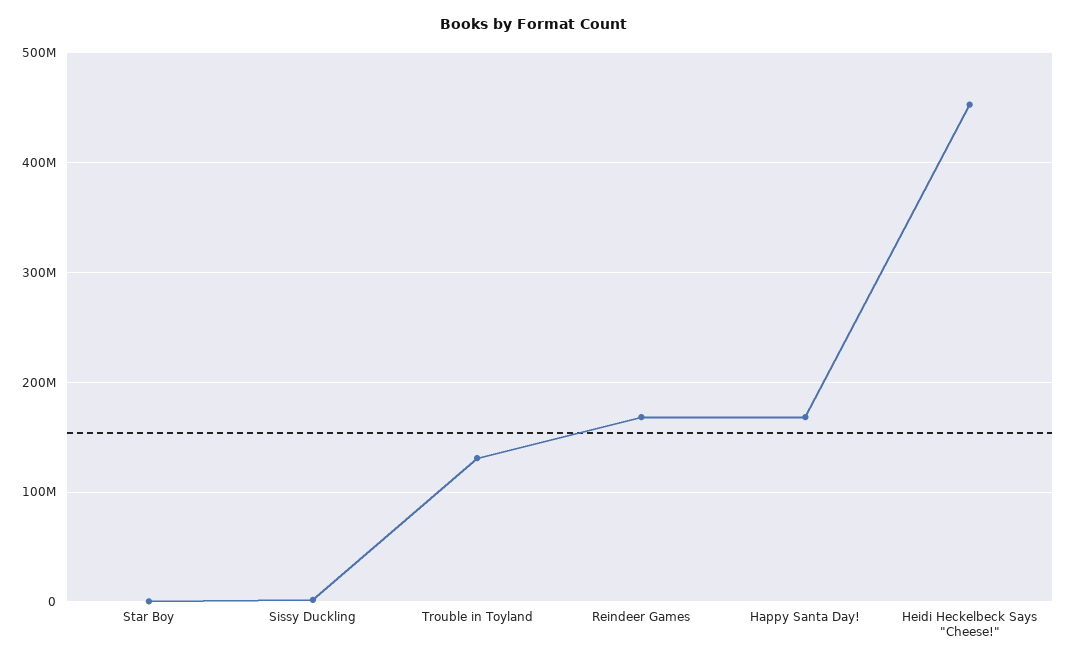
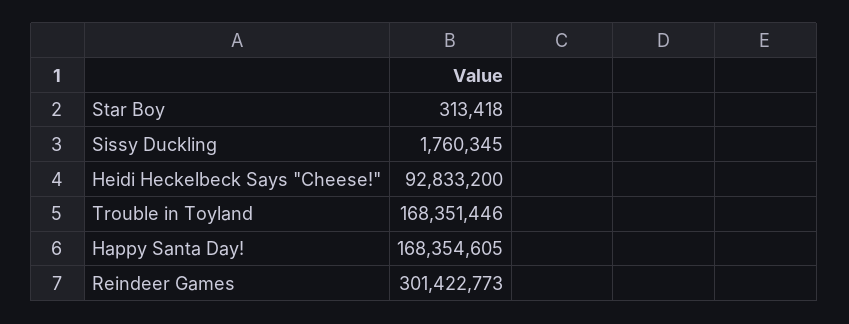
Trouble in Toyland: 130000000 -> 168351446
Reindeer Games: 170000000 -> 301422773
Heidi Heckelbeck Says "Cheese!": 450000000 -> 92833200

